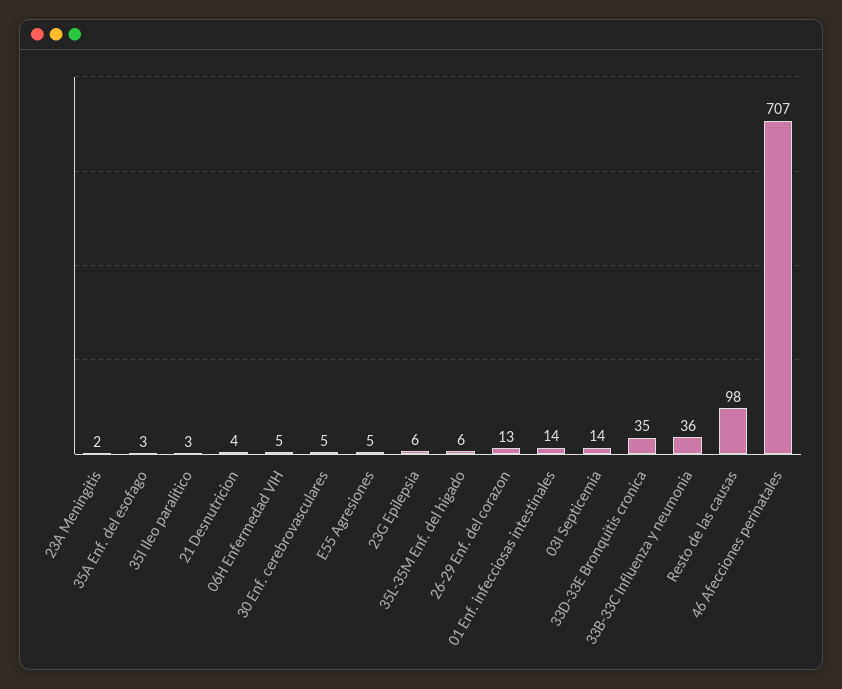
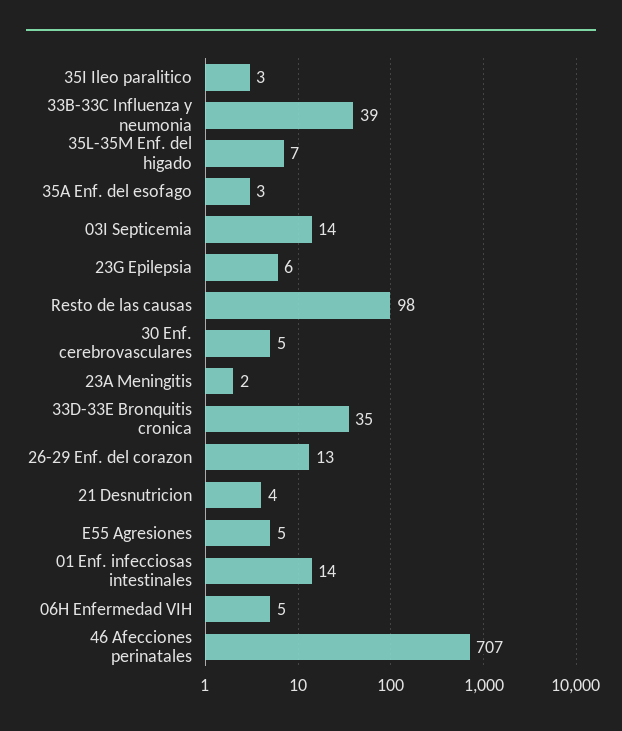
35L-35M Enf. del higado: 6 -> 7
33B-33C Influenza y neumonia: 36 -> 39

